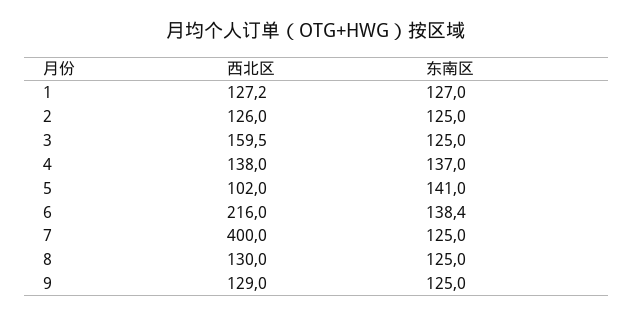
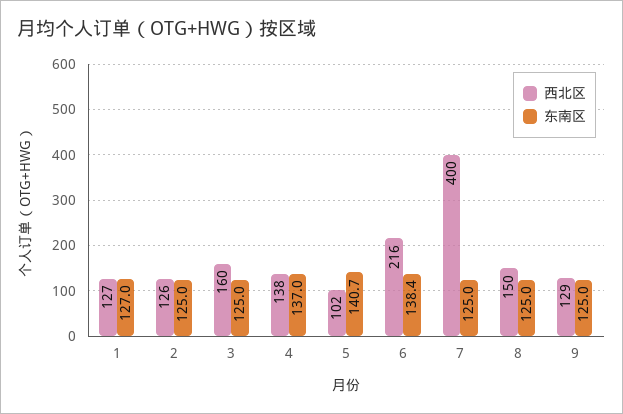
东南区, 5: 141 -> 140.7
西北区, 8: 130 -> 150

